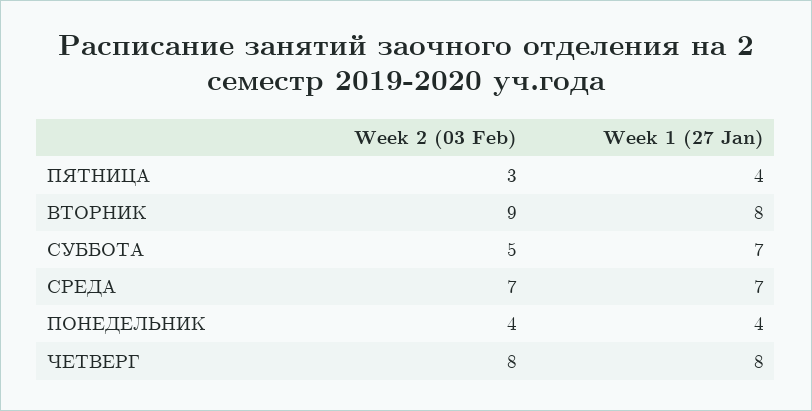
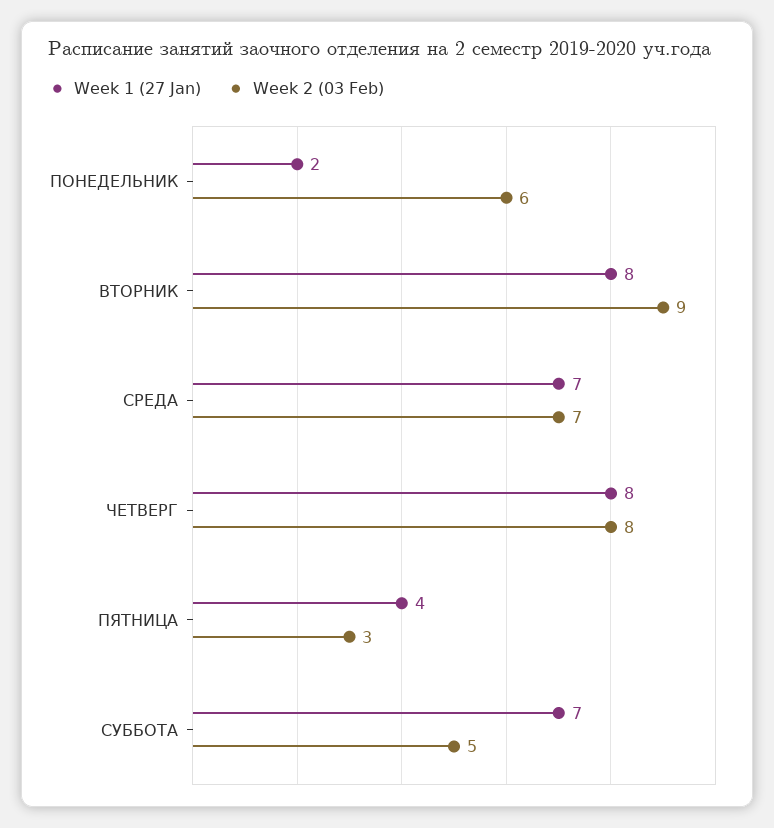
Week 2 (03 Feb), ПОНЕДЕЛЬНИК: 4 -> 6
Week 1 (27 Jan), ПОНЕДЕЛЬНИК: 4 -> 2

